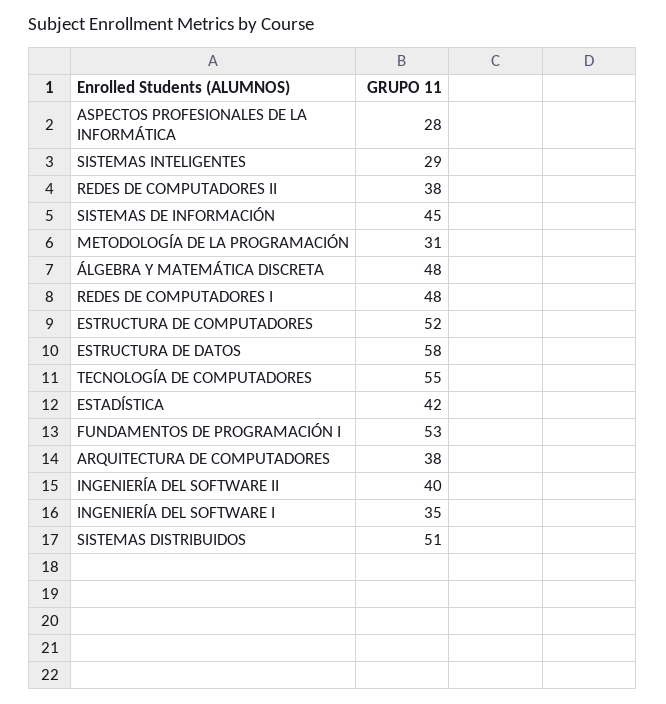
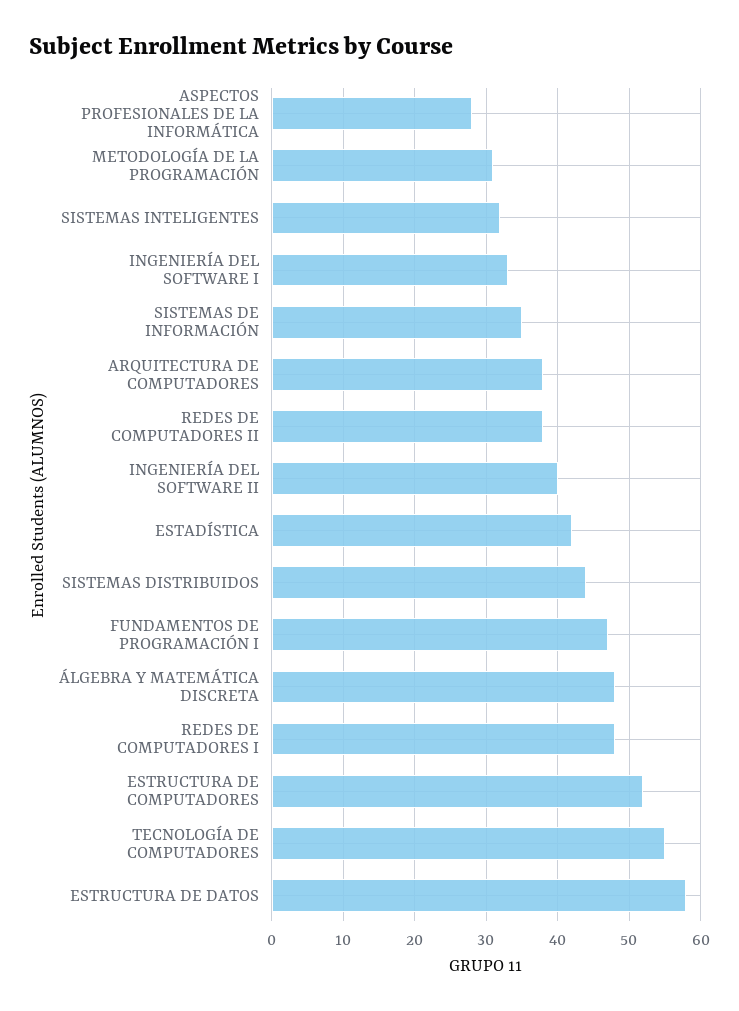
SISTEMAS INTELIGENTES: 29 -> 32
SISTEMAS DE INFORMACIÓN: 45 -> 35
FUNDAMENTOS DE PROGRAMACIÓN I: 53 -> 47
INGENIERÍA DEL SOFTWARE I: 35 -> 33
SISTEMAS DISTRIBUIDOS: 51 -> 44

